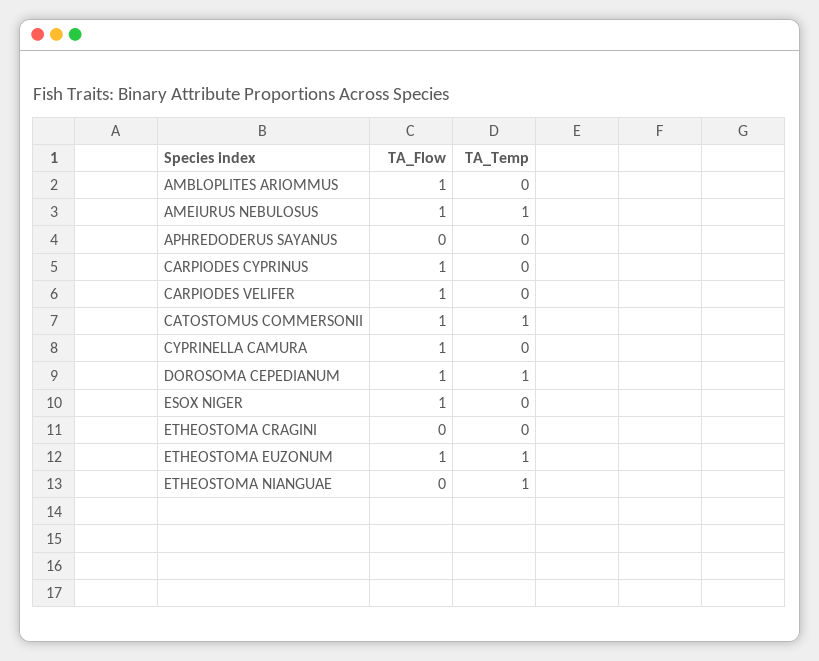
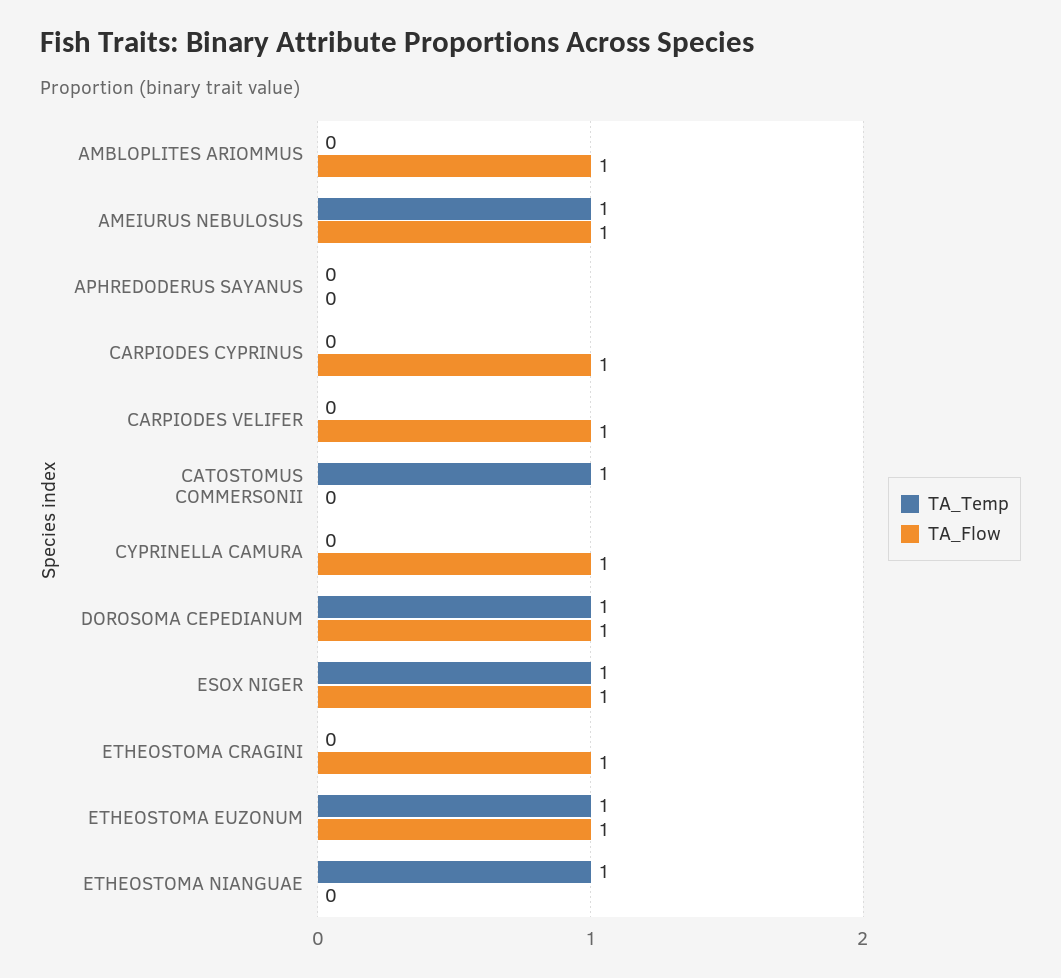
TA_Flow, CATOSTOMUS COMMERSONII: 1 -> 0
TA_Temp, ESOX NIGER: 0 -> 1
TA_Flow, ETHEOSTOMA CRAGINI: 0 -> 1

